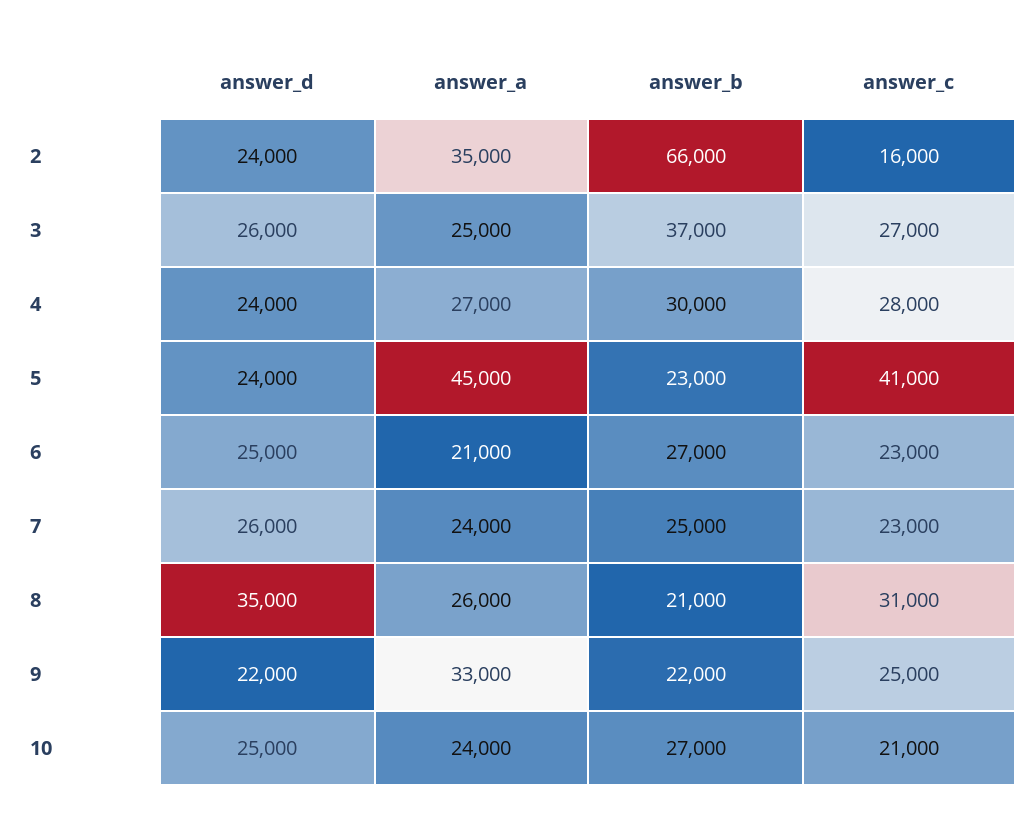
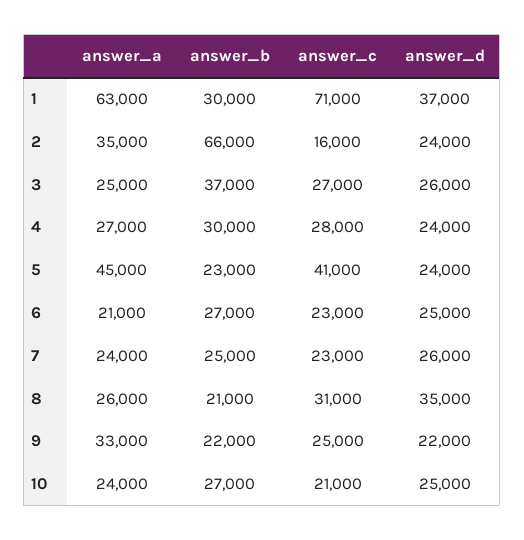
answer_a, 1: none -> 63000
answer_b, 1: none -> 30000
answer_c, 1: none -> 71000
answer_d, 1: none -> 37000

